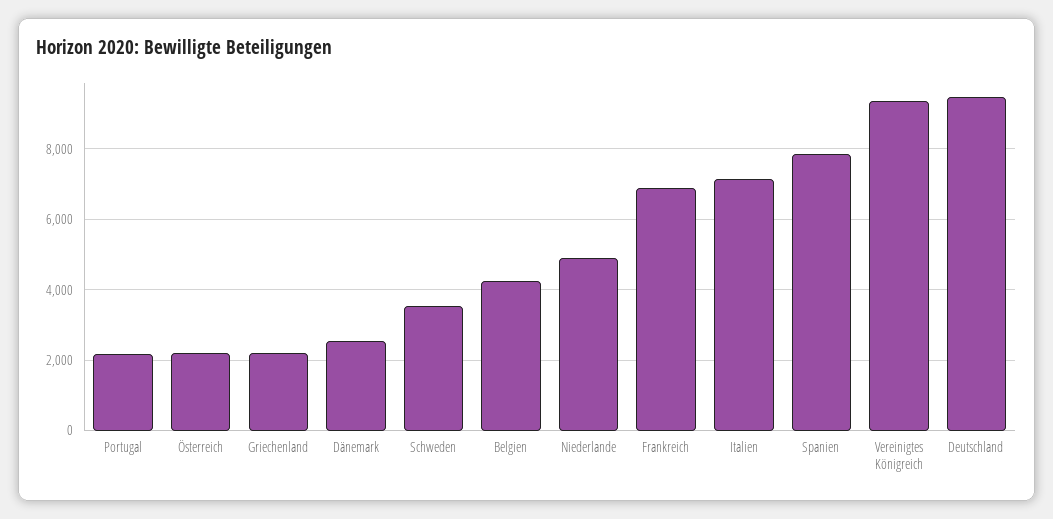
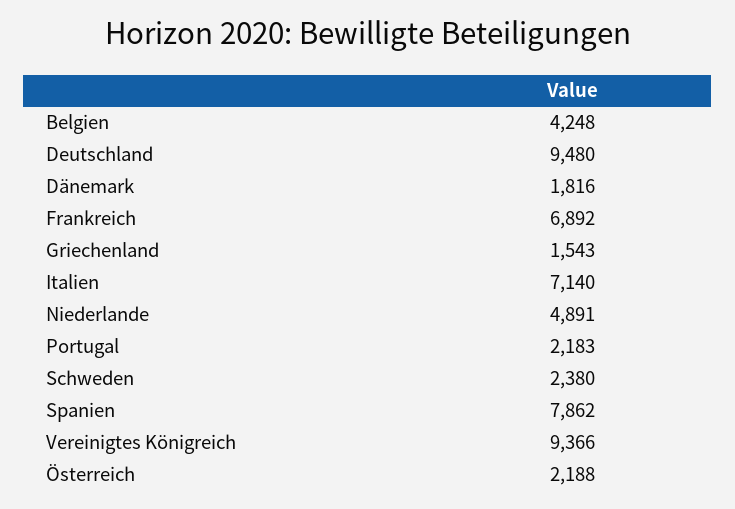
Griechenland: 2200 -> 1543
Dänemark: 2600 -> 1816
Schweden: 3600 -> 2380

